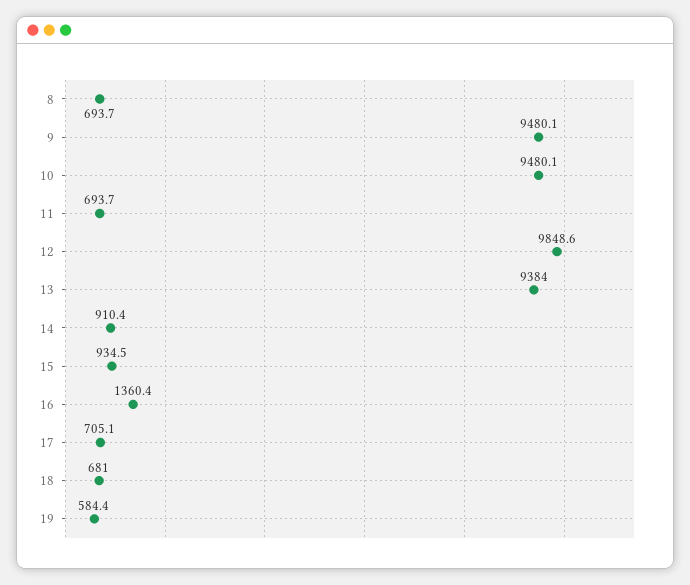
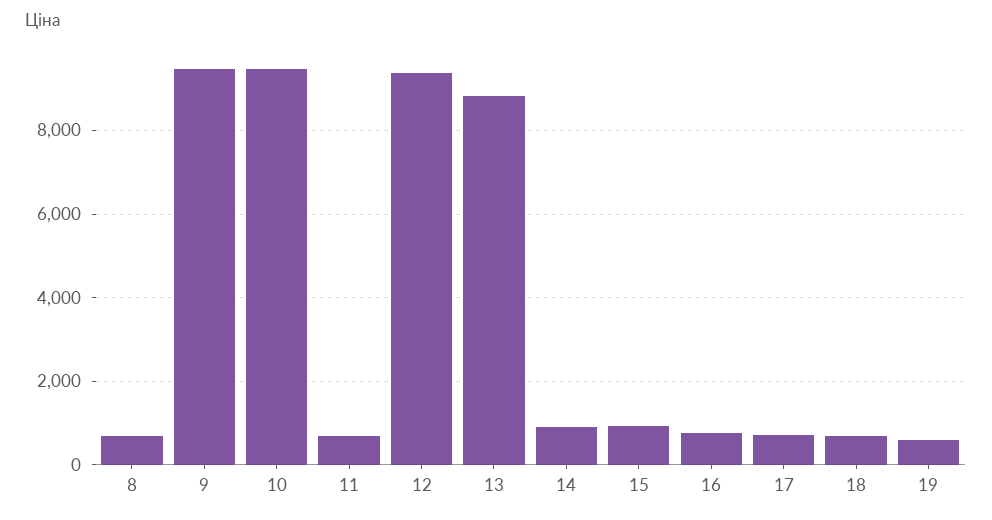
12: 9848.6 -> 9400
13: 9384 -> 8800
16: 1360.4 -> 800

